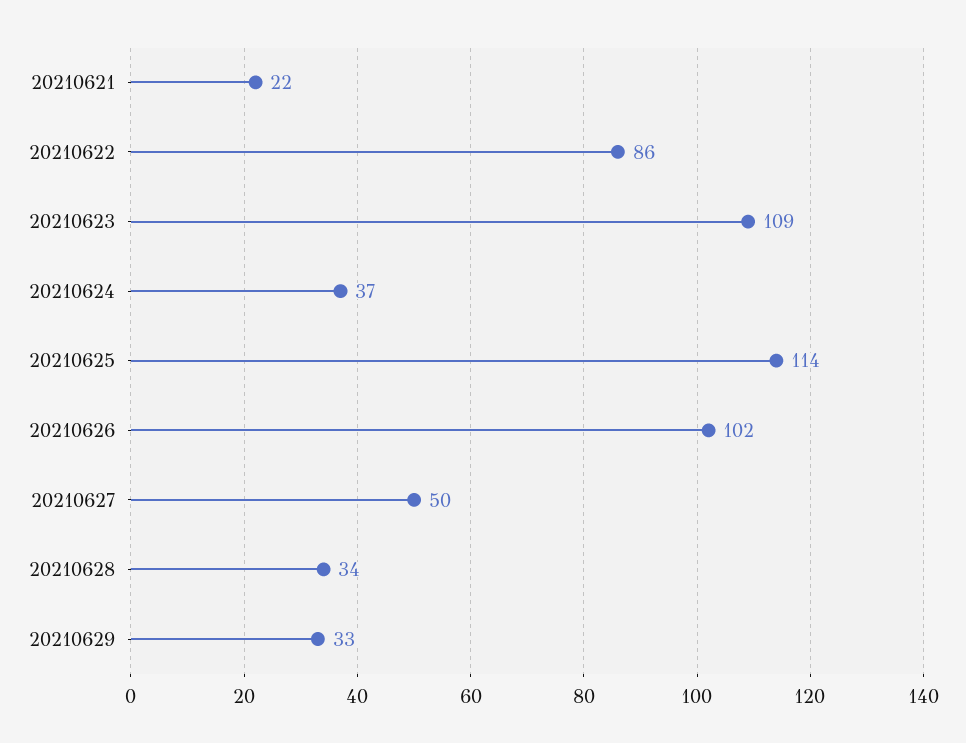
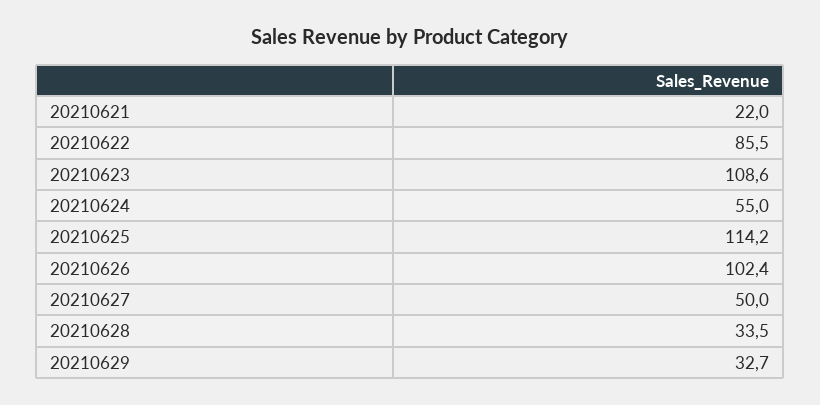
20210624: 37 -> 55

